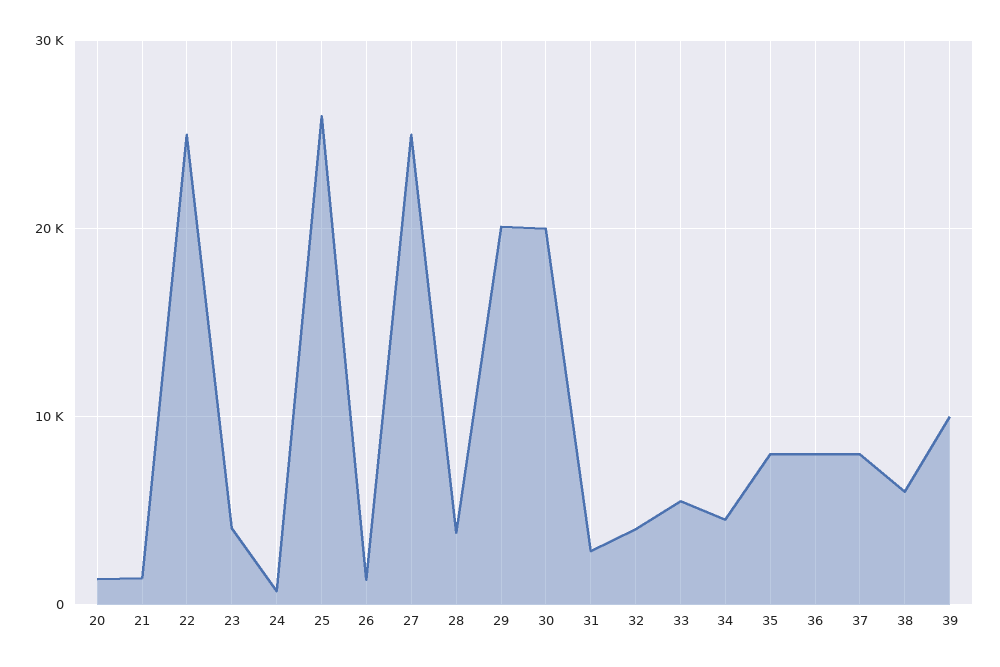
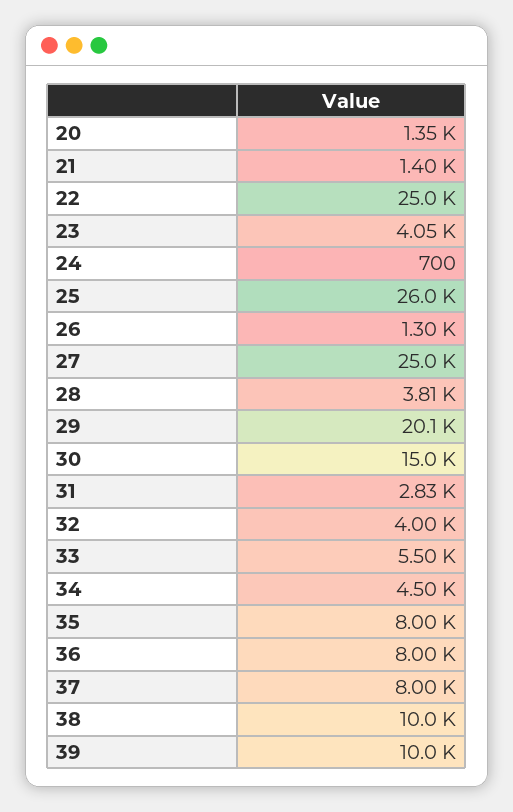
30: 20000 -> 15000
38: 6000 -> 10000

